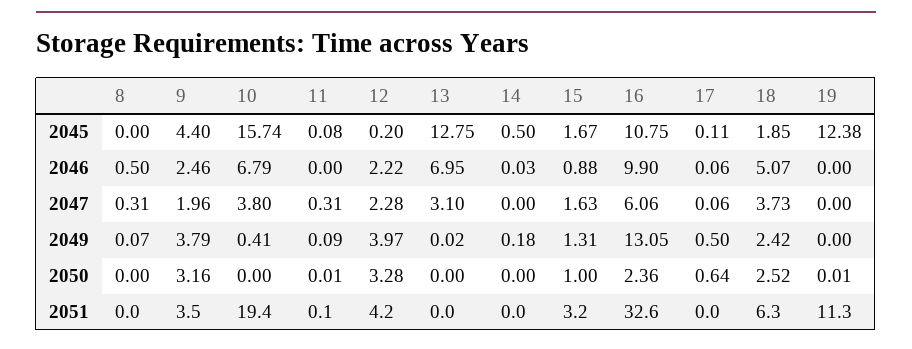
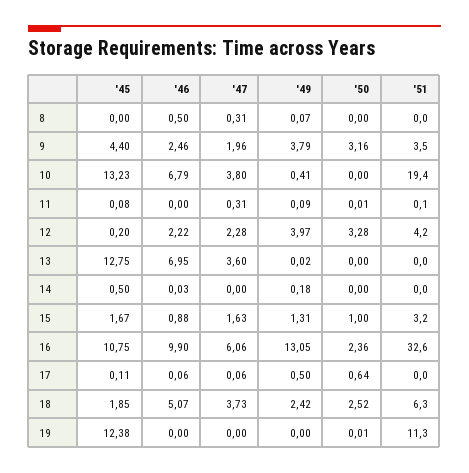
10, 2045: 15.74 -> 13.23
13, 2047: 3.1 -> 3.6

